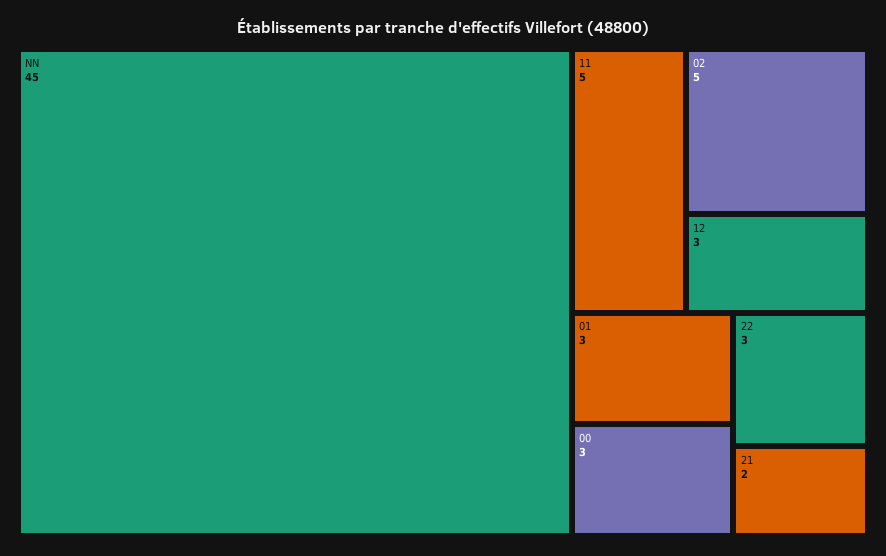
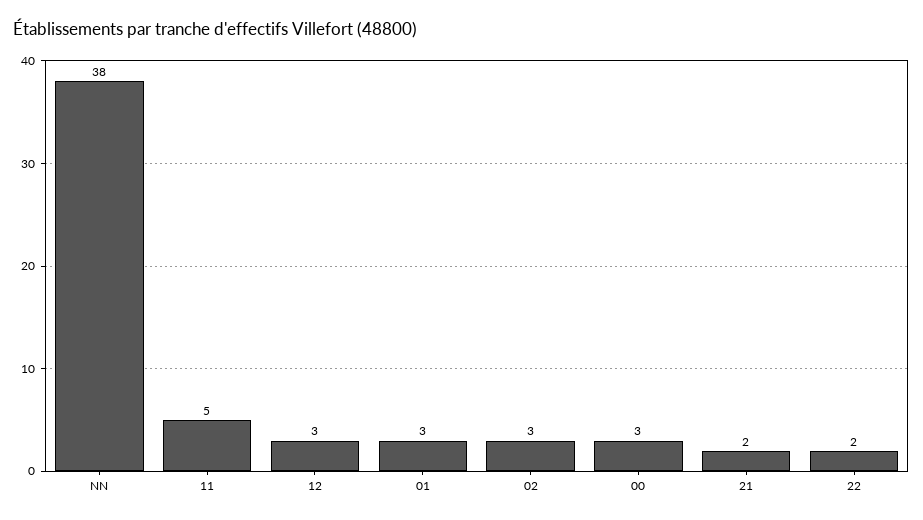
NN: 45 -> 38
02: 5 -> 3
22: 3 -> 2

